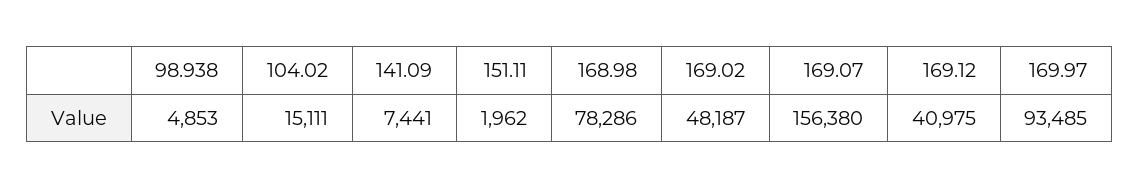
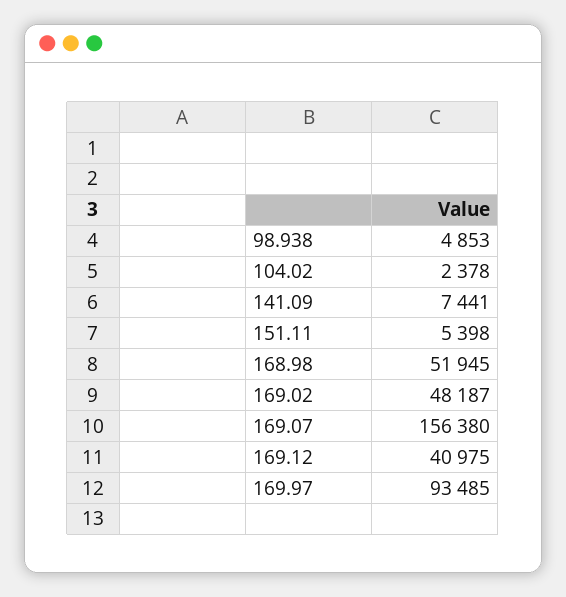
104.02: 15111 -> 2378
151.11: 1962 -> 5398
168.98: 78286 -> 51945

